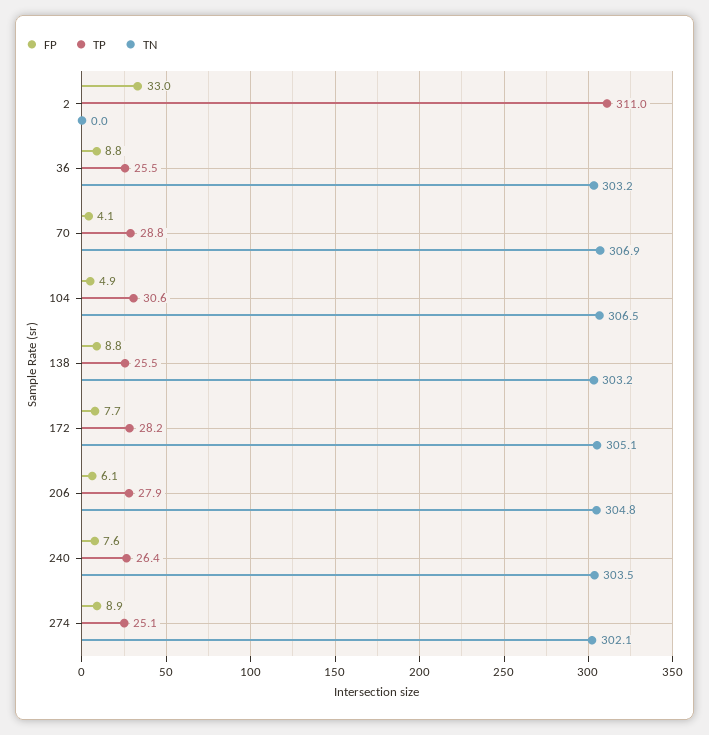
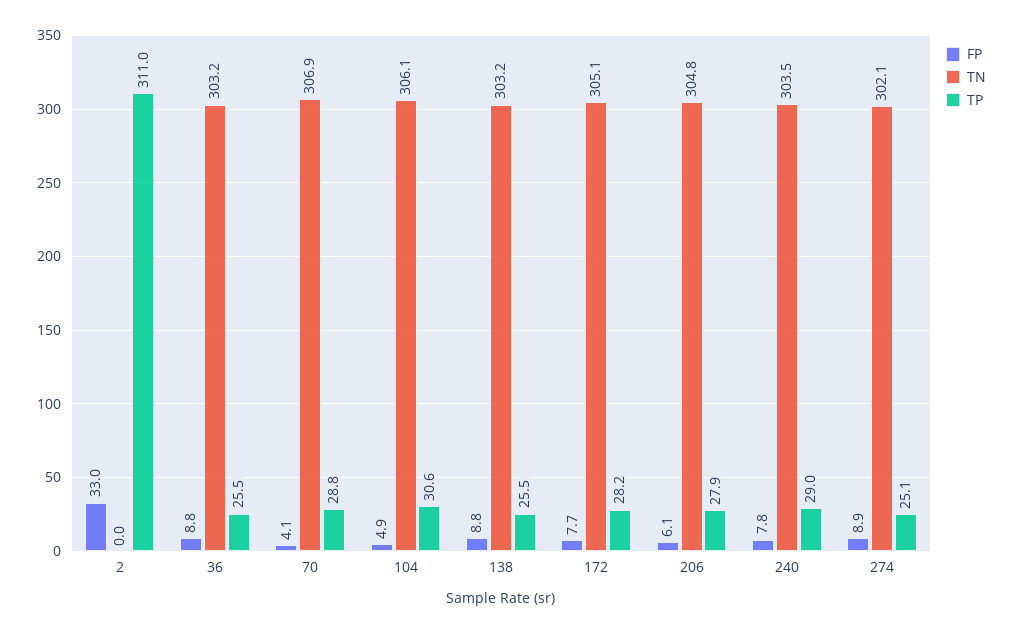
TN, 104: 306.5 -> 306.1
FP, 240: 7.6 -> 7.8
TP, 240: 26.4 -> 29

